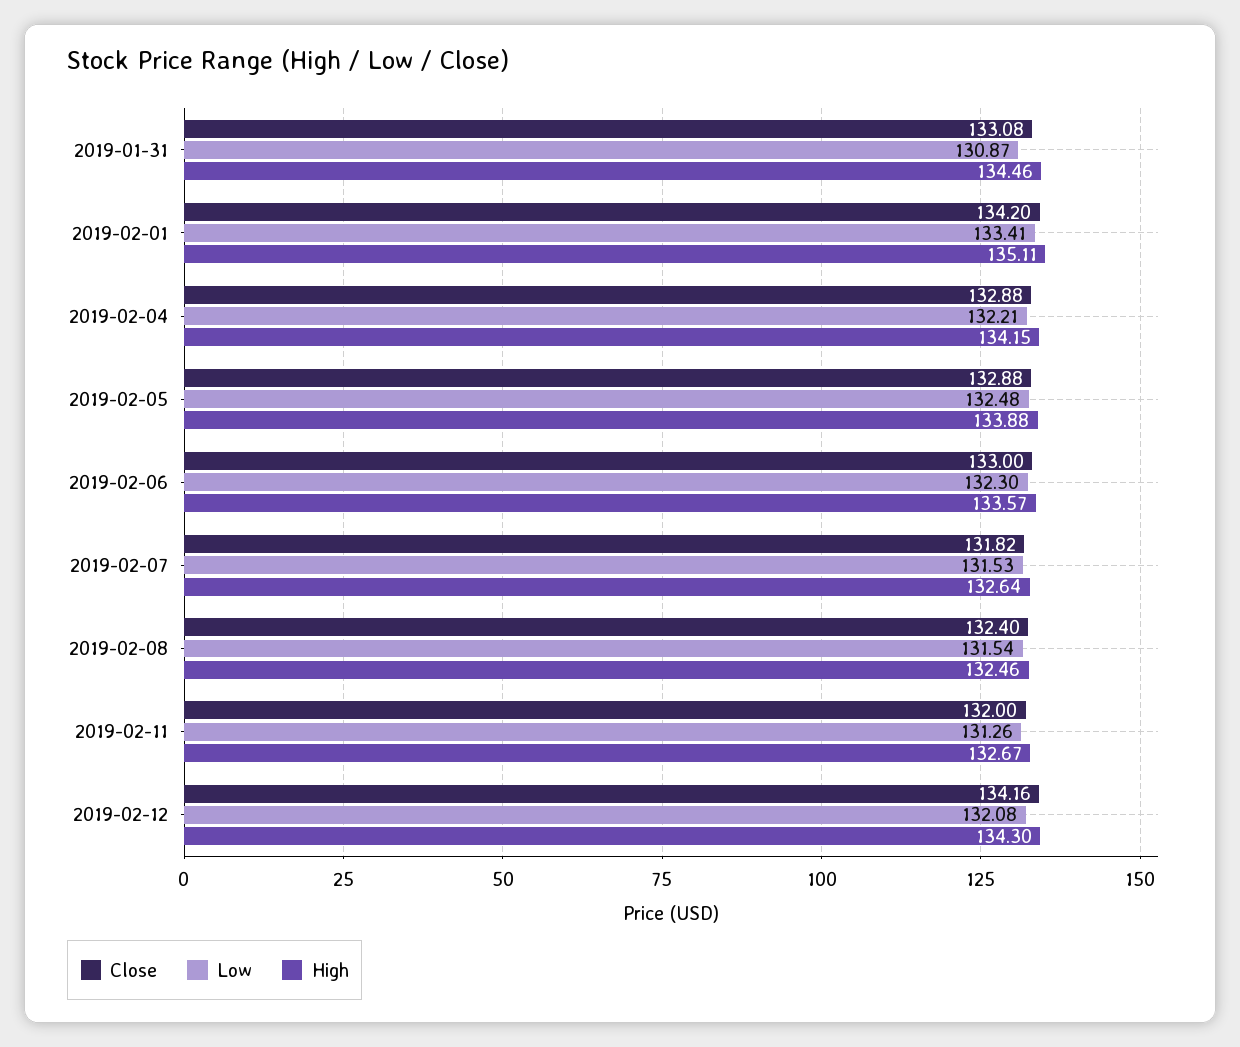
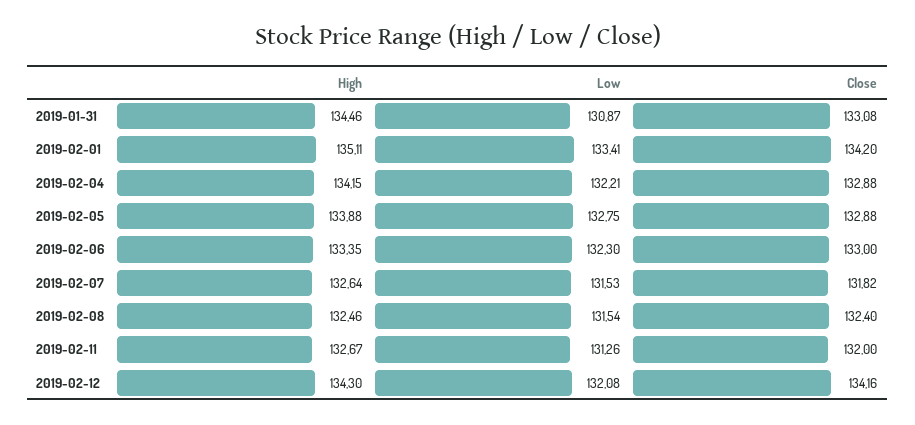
Low, 2019-02-05: 132.48 -> 132.75
High, 2019-02-06: 133.57 -> 133.35

